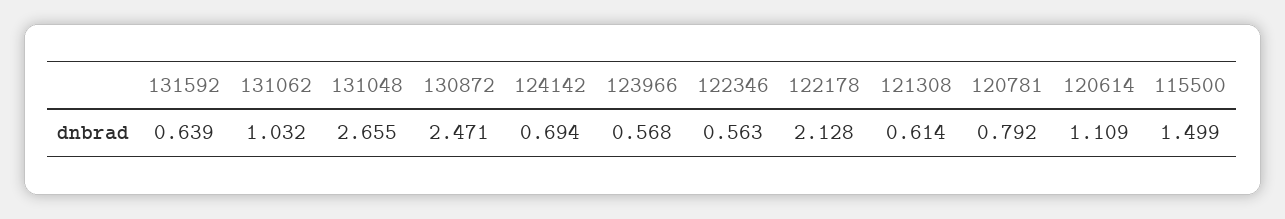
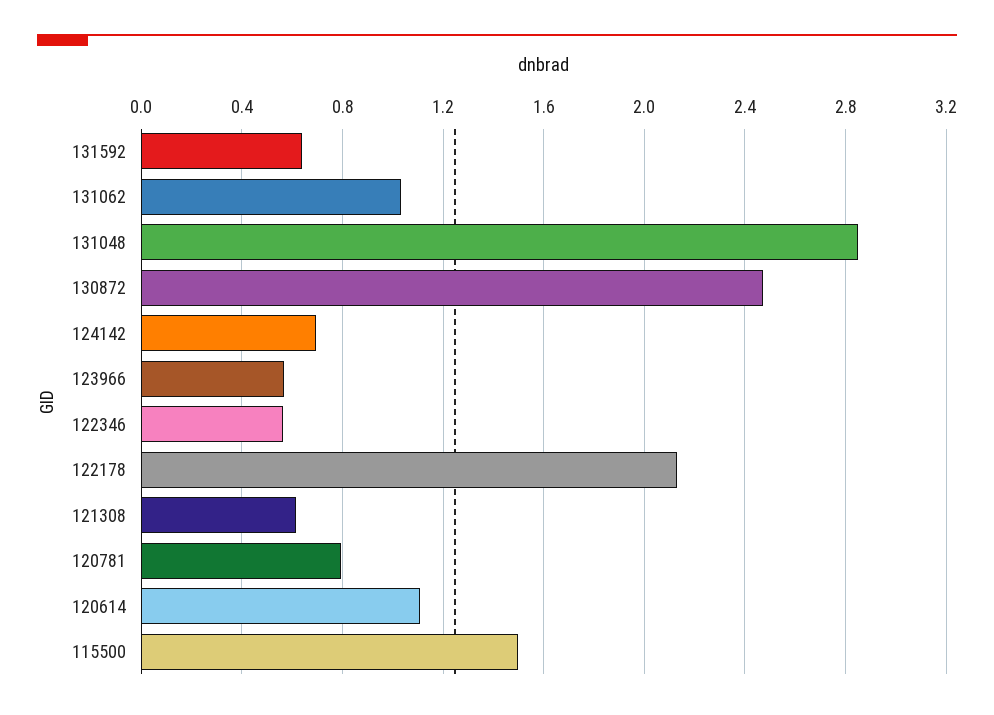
131048: 2.655 -> 2.85

